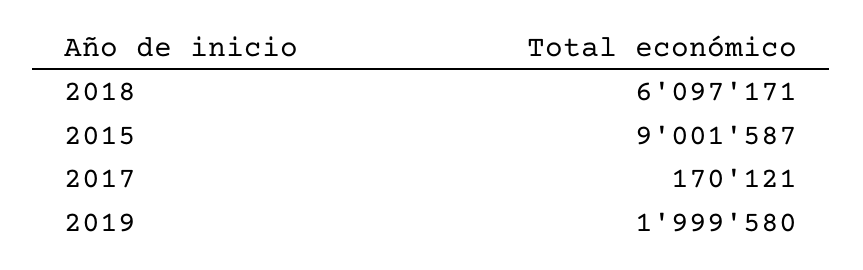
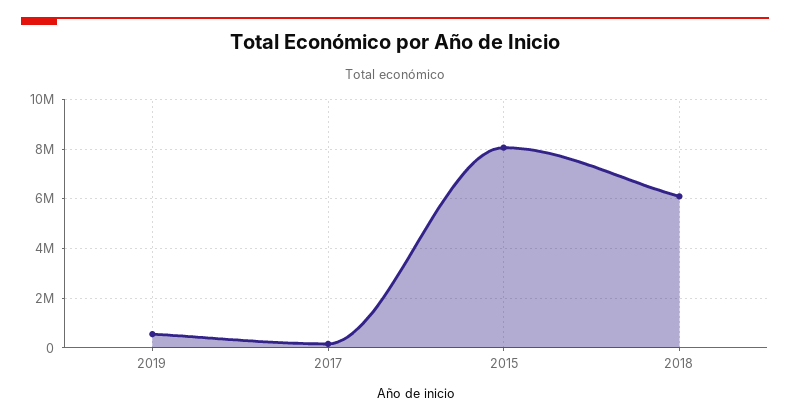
2015: 9001587 -> 8000000
2019: 1999580 -> 500000

